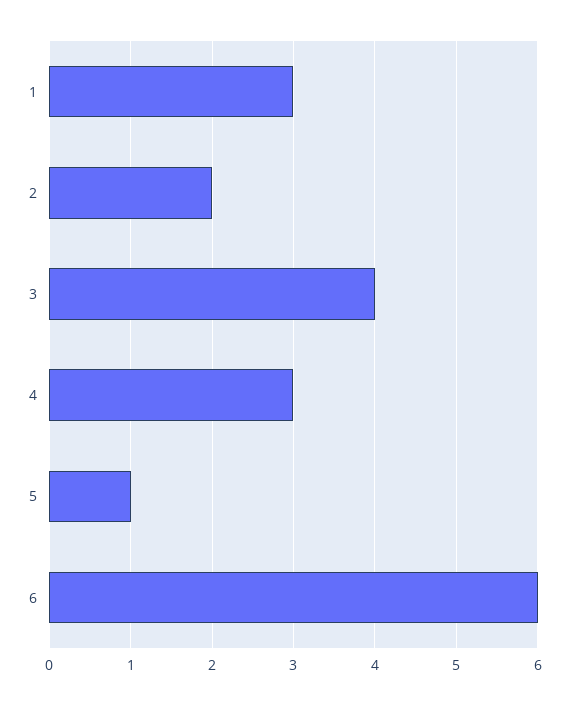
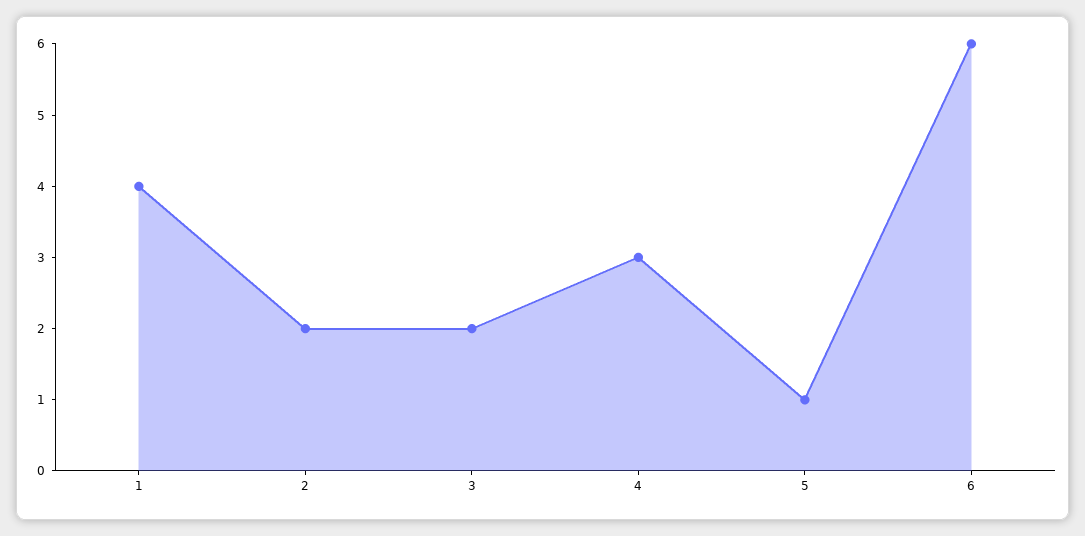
1: 3 -> 4
3: 4 -> 2

